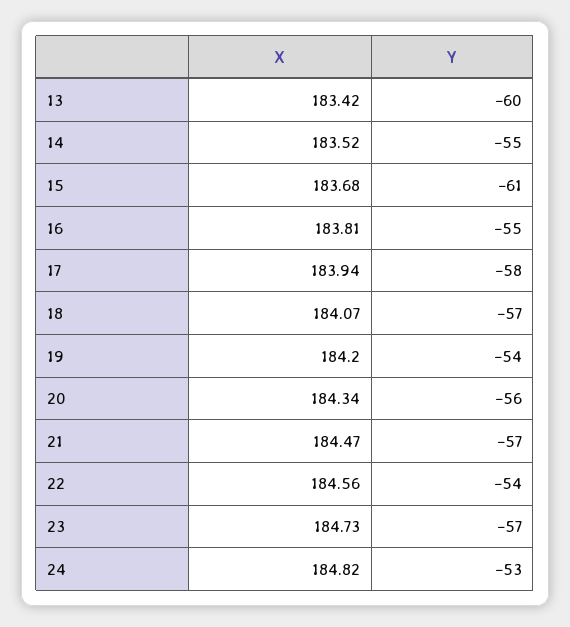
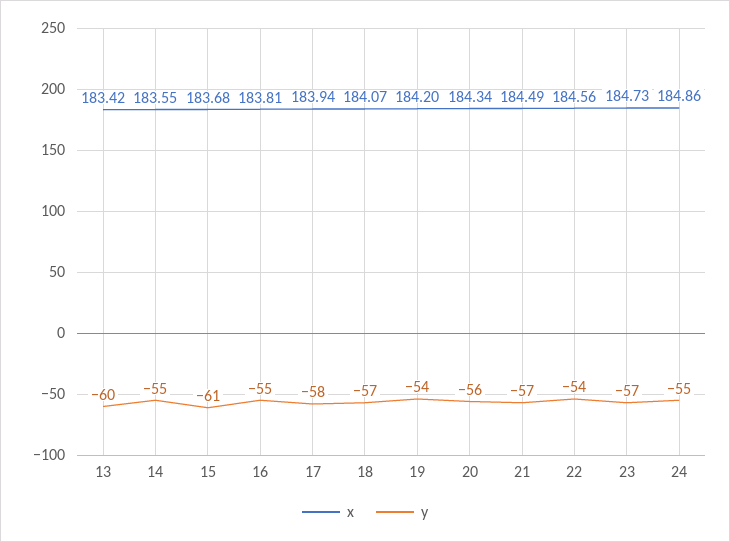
X, 14: 183.52 -> 183.55
X, 21: 184.47 -> 184.49
X, 24: 184.82 -> 184.86
Y, 24: -53 -> -55

